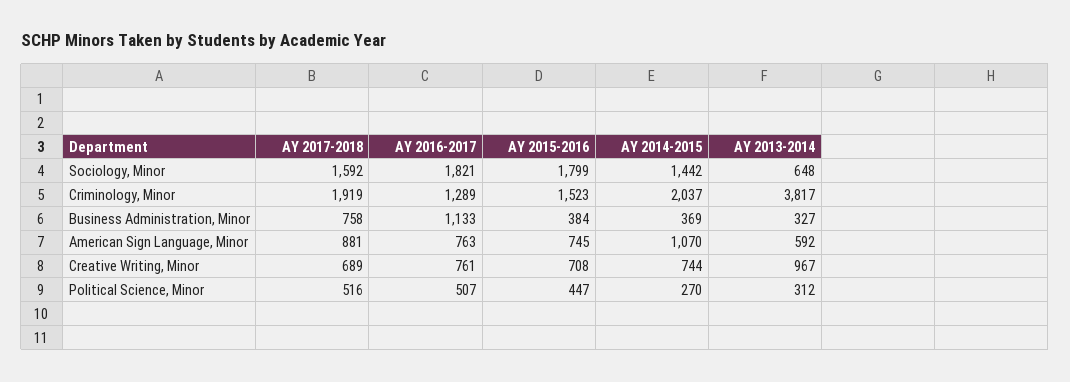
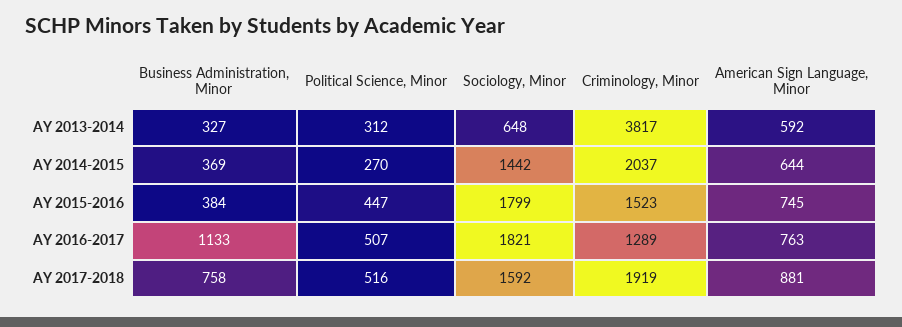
AY 2014-2015, American Sign Language, Minor: 1070 -> 644
AY 2017-2018, Creative Writing, Minor: 689 -> none
AY 2016-2017, Creative Writing, Minor: 761 -> none
AY 2015-2016, Creative Writing, Minor: 708 -> none
AY 2014-2015, Creative Writing, Minor: 744 -> none
AY 2013-2014, Creative Writing, Minor: 967 -> none

